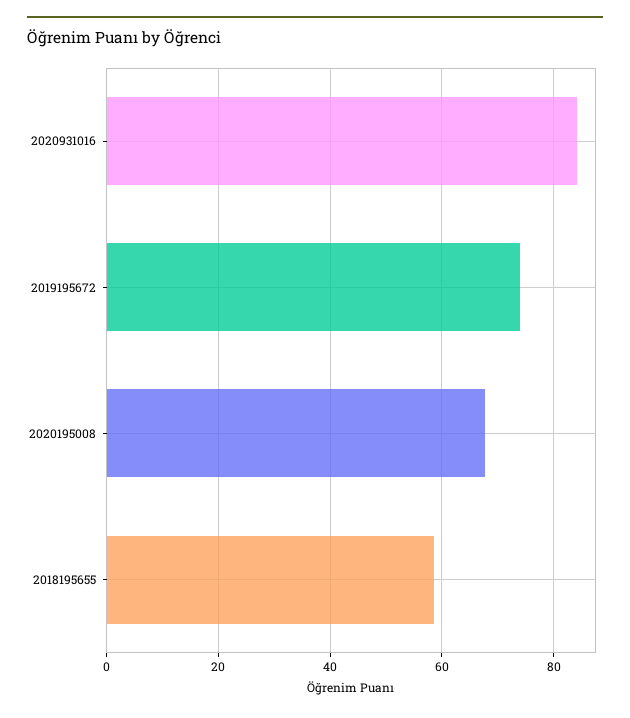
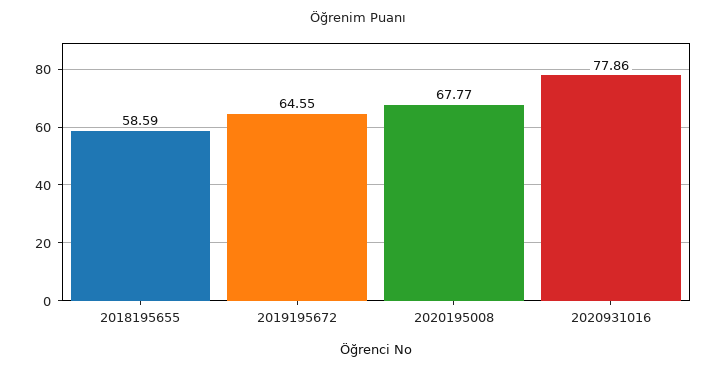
2020931016: 84 -> 77.86
2019195672: 74 -> 64.55

